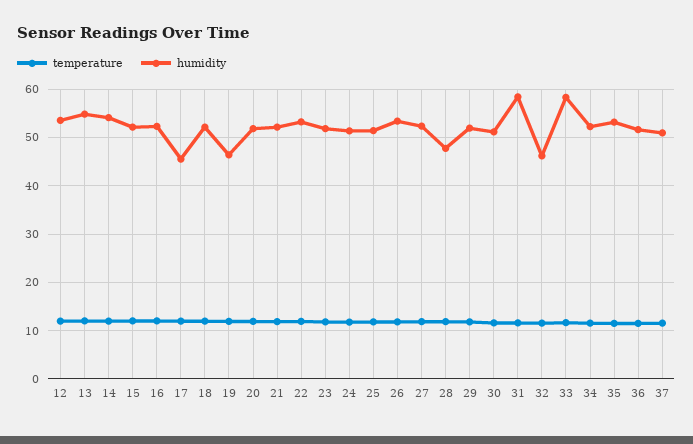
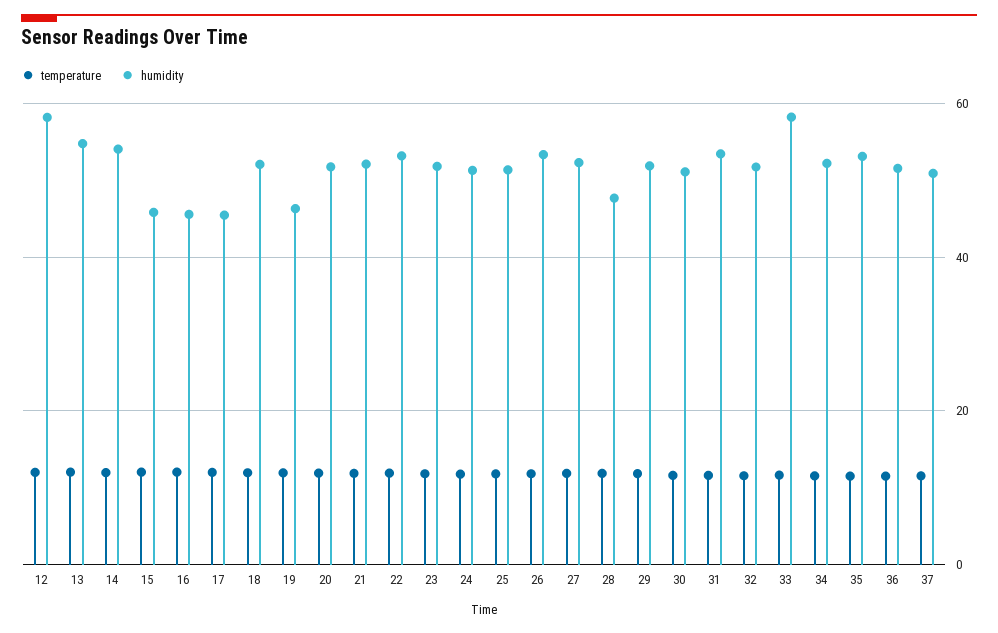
humidity, 12: 54 -> 58
humidity, 15: 52 -> 46
humidity, 16: 52 -> 46
humidity, 31: 58 -> 54
humidity, 32: 46 -> 52

